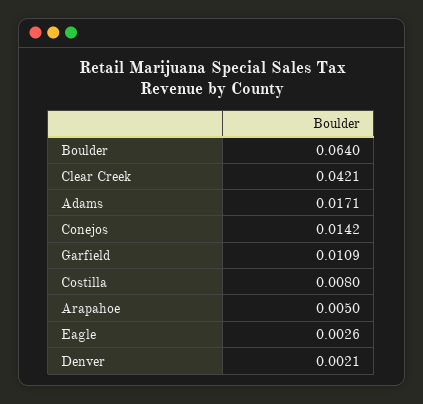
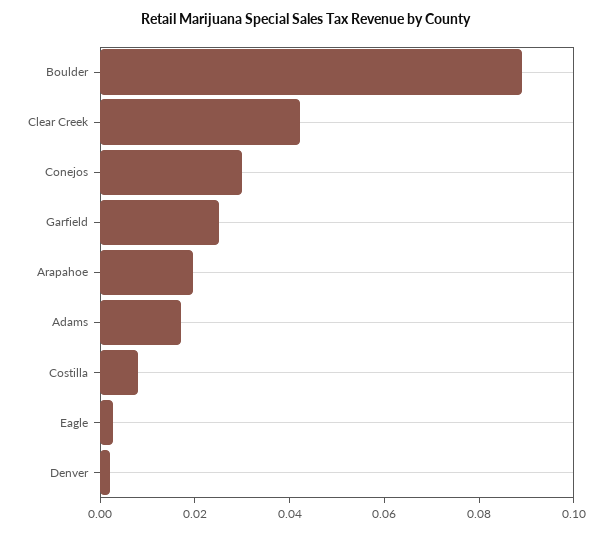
Boulder: 0.064 -> 0.09
Conejos: 0.0142 -> 0.03
Garfield: 0.0109 -> 0.025
Arapahoe: 0.005 -> 0.02

